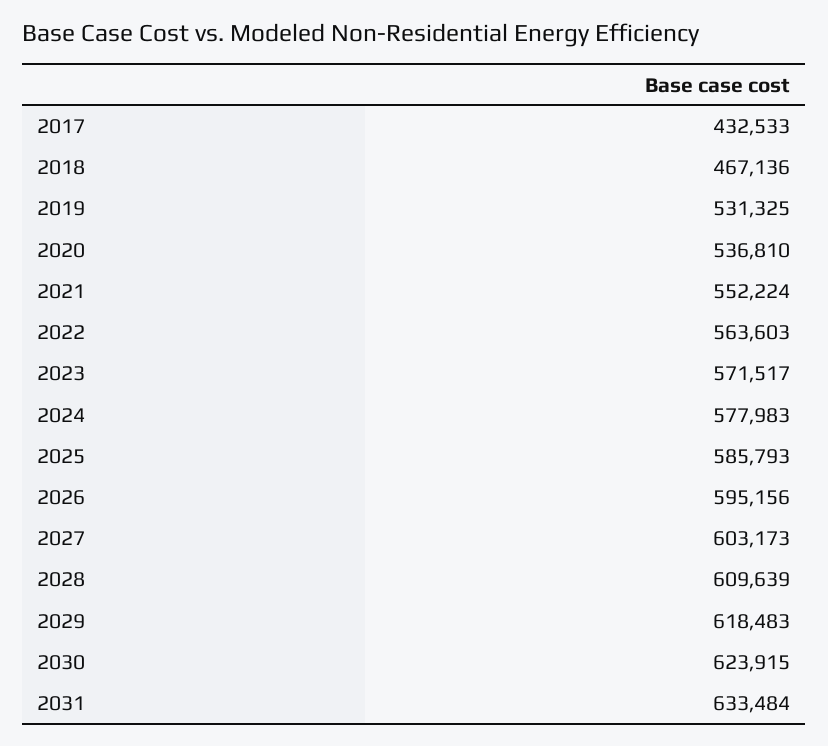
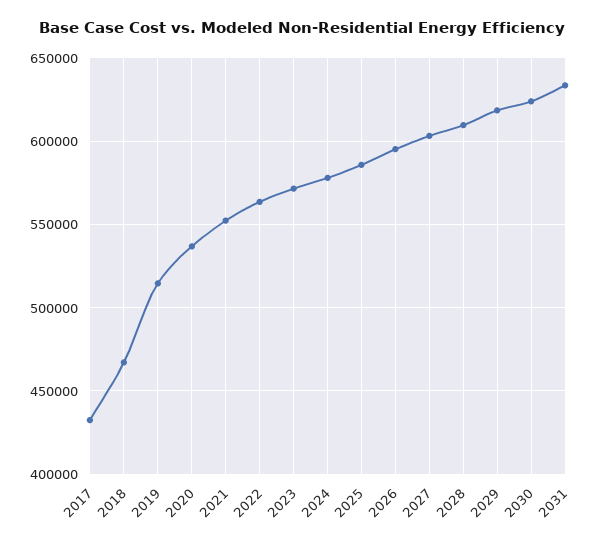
2019: 531325 -> 515000

